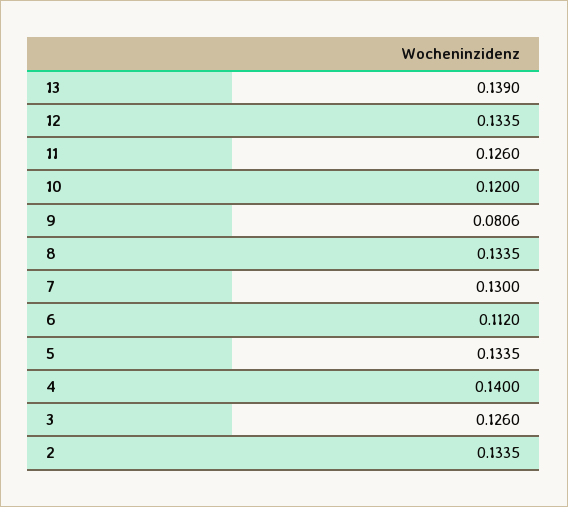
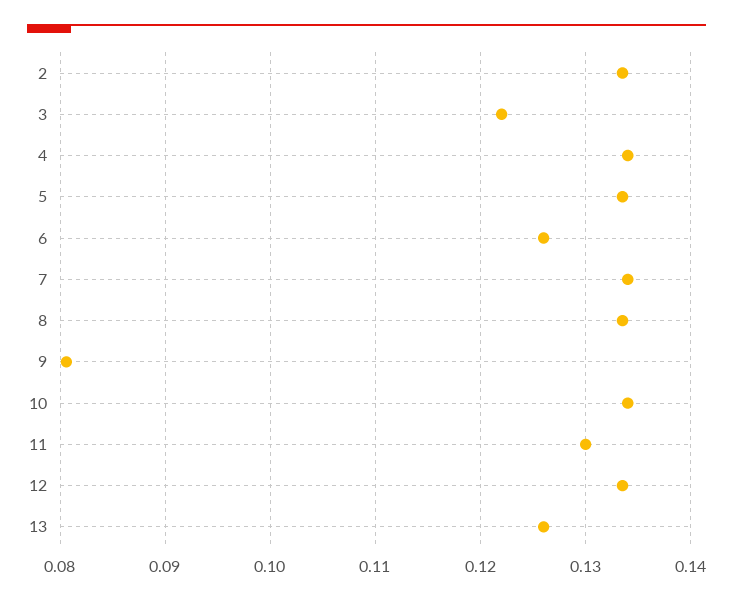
13: 0.139 -> 0.126
11: 0.126 -> 0.13
10: 0.12 -> 0.134
7: 0.13 -> 0.134
6: 0.112 -> 0.126
4: 0.14 -> 0.134
3: 0.126 -> 0.122

